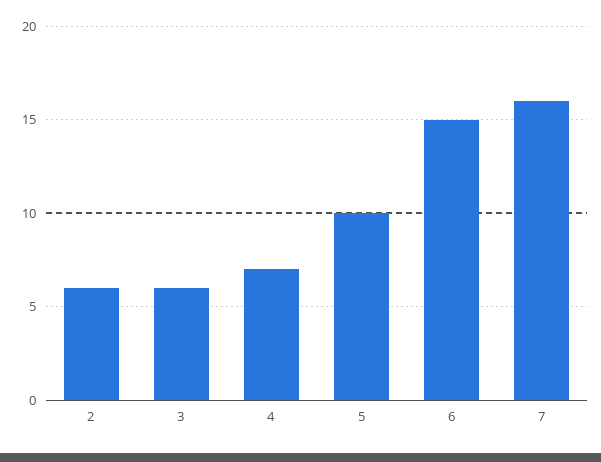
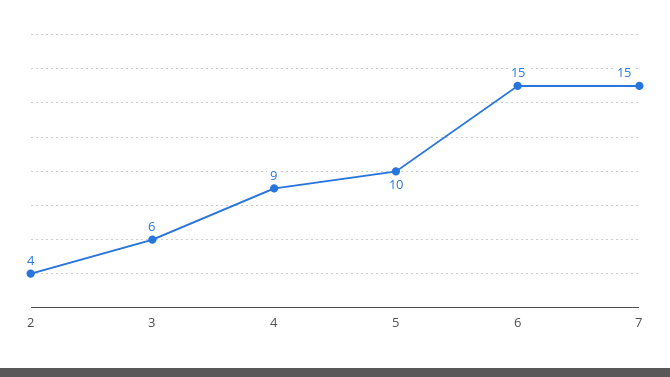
2: 6 -> 4
4: 7 -> 9
7: 16 -> 15

